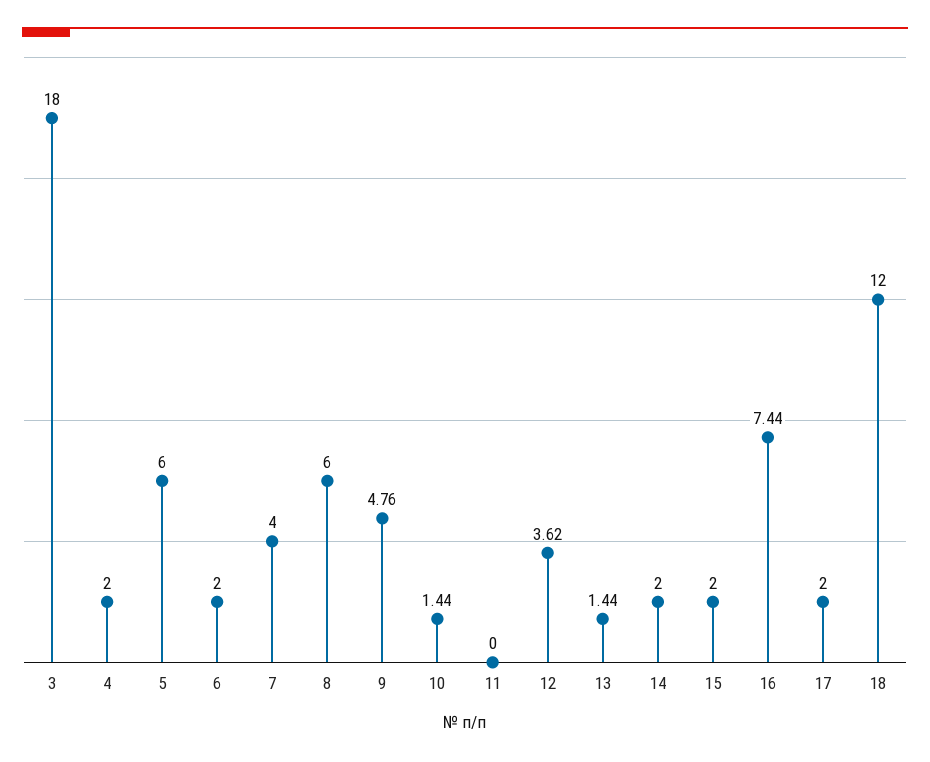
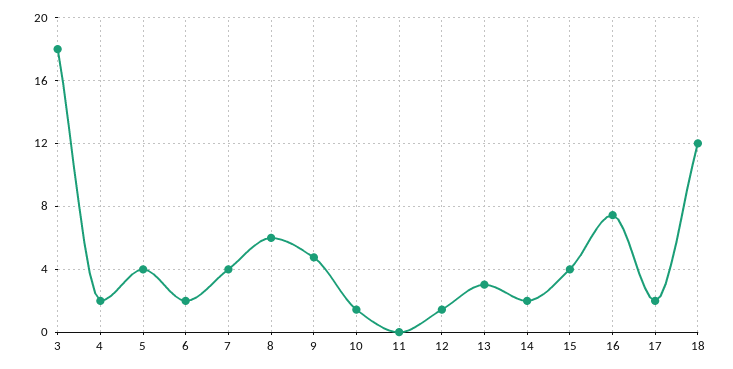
5: 6 -> 4
12: 3.62 -> 1.5
13: 1.44 -> 3
15: 2 -> 4

